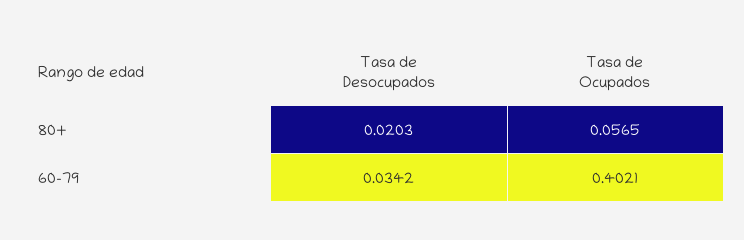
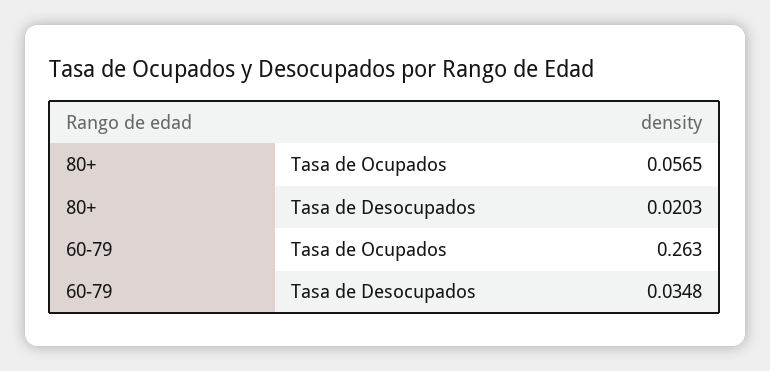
Tasa de Desocupados, 60-79: 0.0342 -> 0.0348
Tasa de Ocupados, 60-79: 0.4021 -> 0.263

